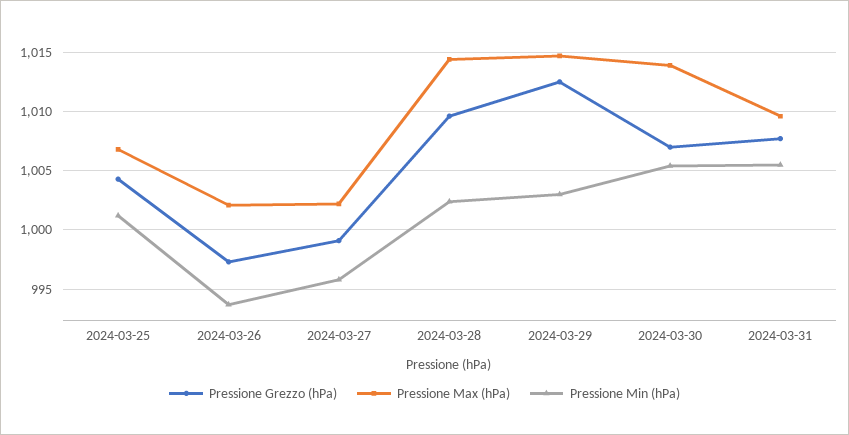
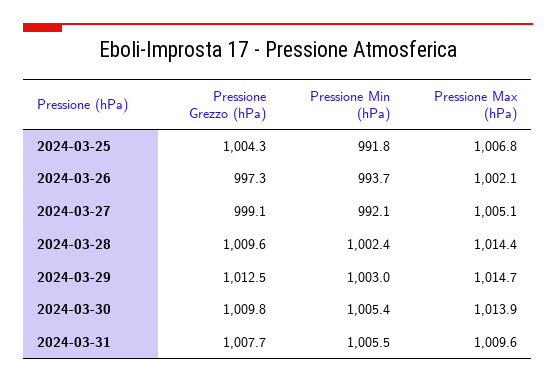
Pressione Min (hPa), 2024-03-25: 1001 -> 991.8
Pressione Max (hPa), 2024-03-27: 1002 -> 1005.1
Pressione Min (hPa), 2024-03-27: 996 -> 992.1
Pressione Grezzo (hPa), 2024-03-30: 1007 -> 1009.8

